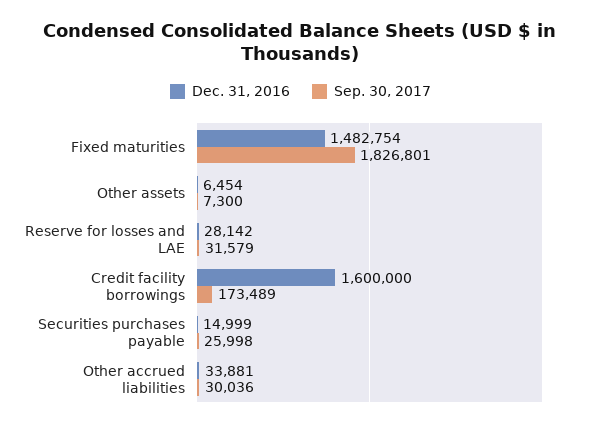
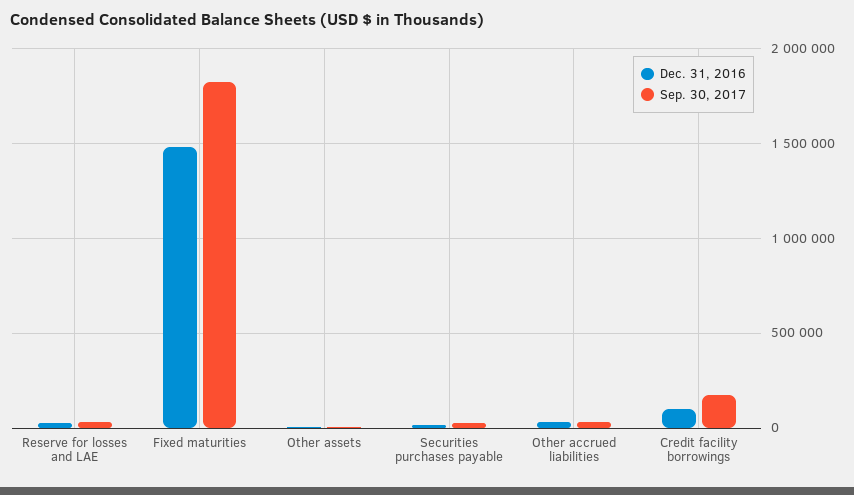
Dec. 31, 2016, Credit facility borrowings: 1600000 -> 100000

